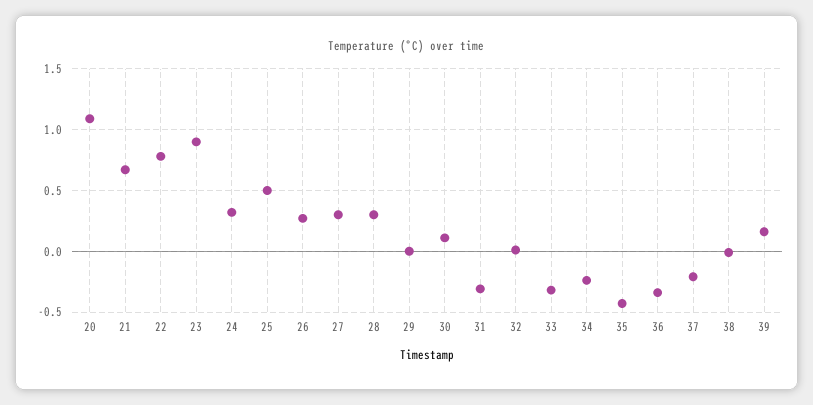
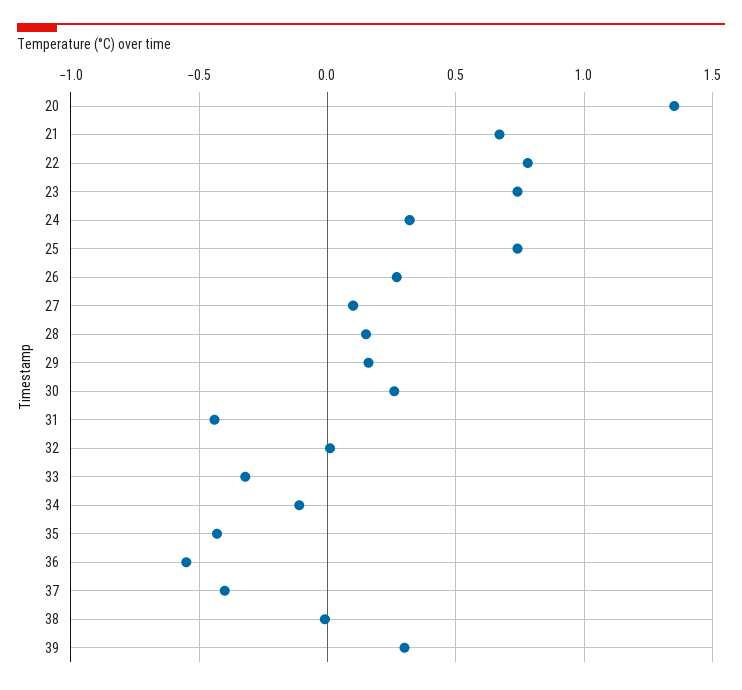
20: 1.1 -> 1.35
23: 0.9 -> 0.75
25: 0.5 -> 0.75
27: 0.3 -> 0.1
28: 0.3 -> 0.15
29: 0 -> 0.15
30: 0.1 -> 0.25
31: -0.3 -> -0.45
34: -0.25 -> -0.1
36: -0.35 -> -0.55
37: -0.2 -> -0.4
39: 0.15 -> 0.3

